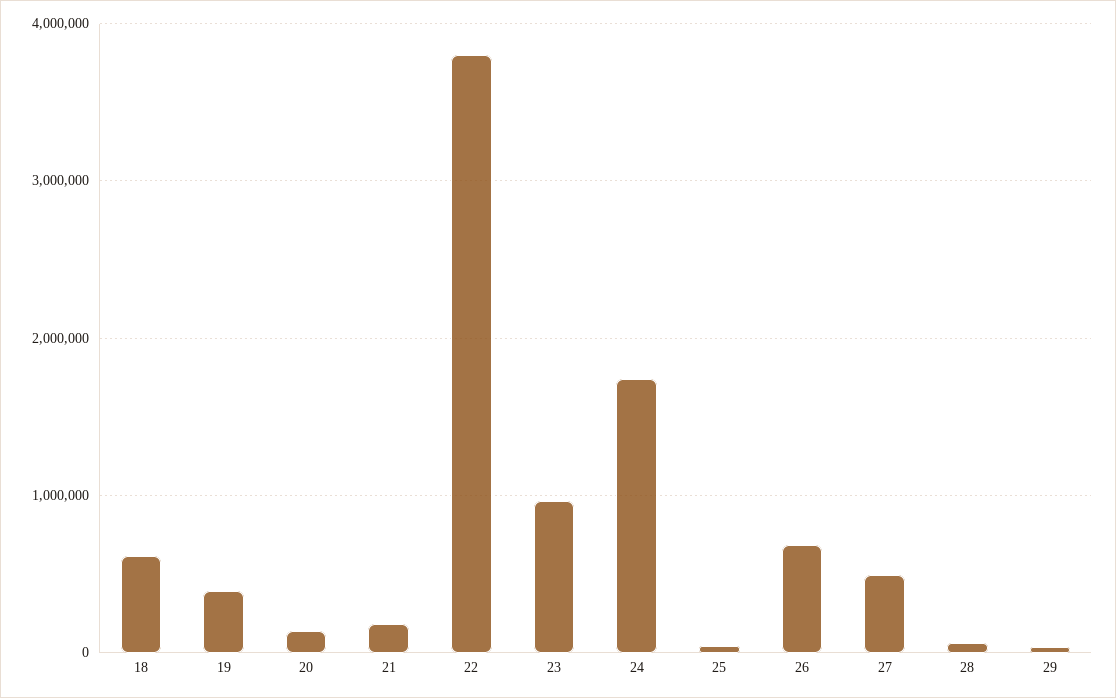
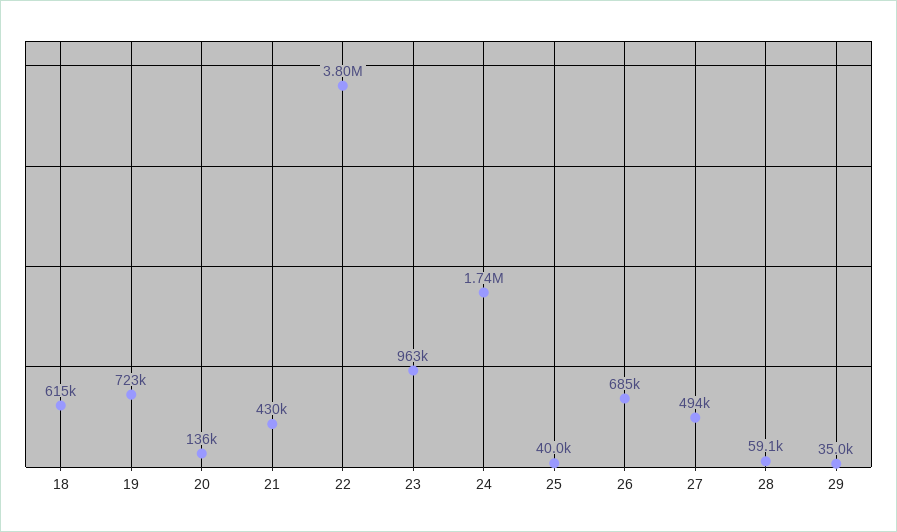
19: 400000 -> 723000
21: 200000 -> 430000

